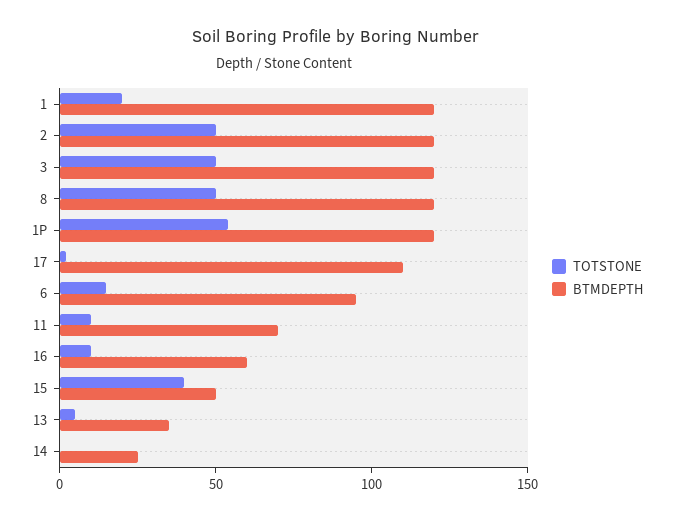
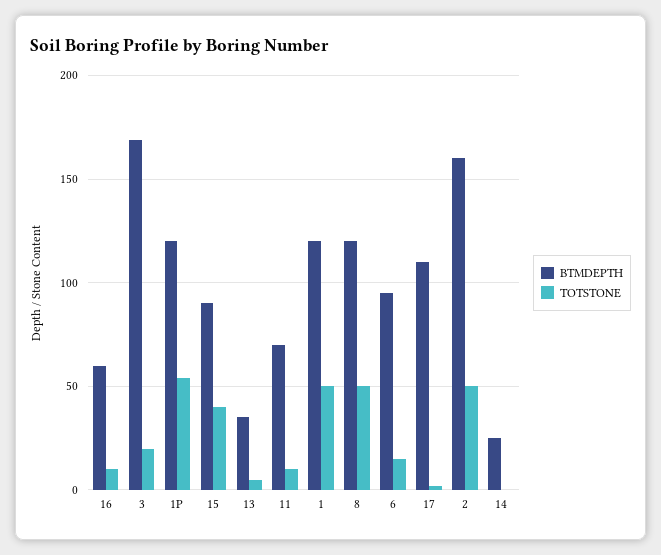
TOTSTONE, 1: 20 -> 50
BTMDEPTH, 2: 120 -> 160
TOTSTONE, 3: 50 -> 20
BTMDEPTH, 3: 120 -> 170
BTMDEPTH, 15: 50 -> 90

